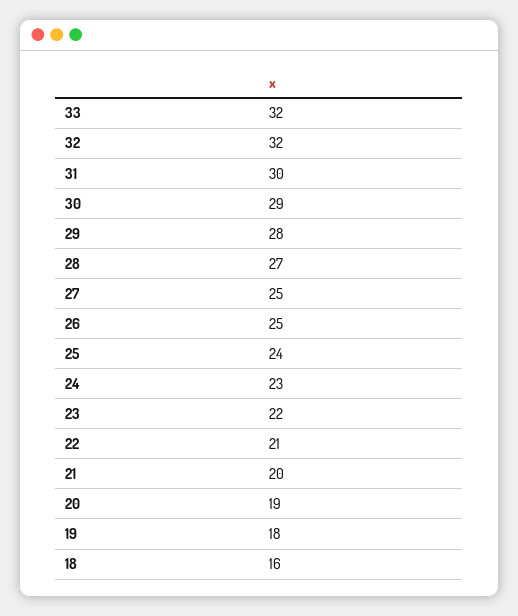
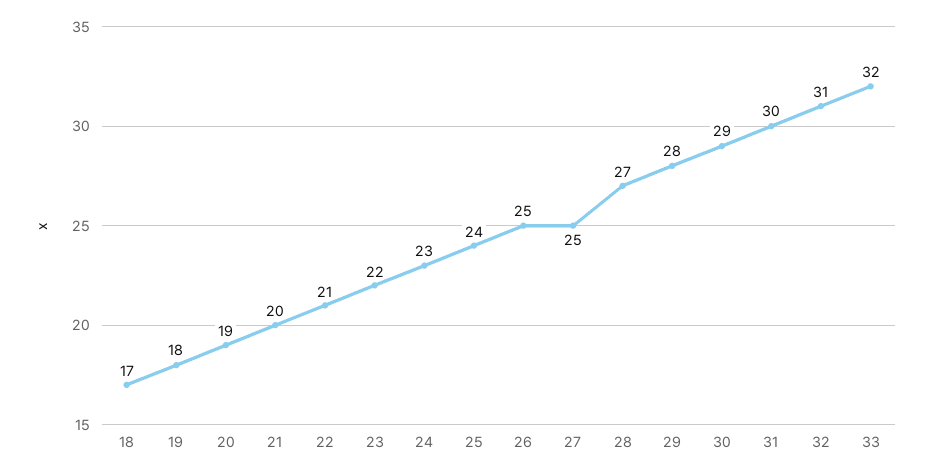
32: 32 -> 31
18: 16 -> 17

